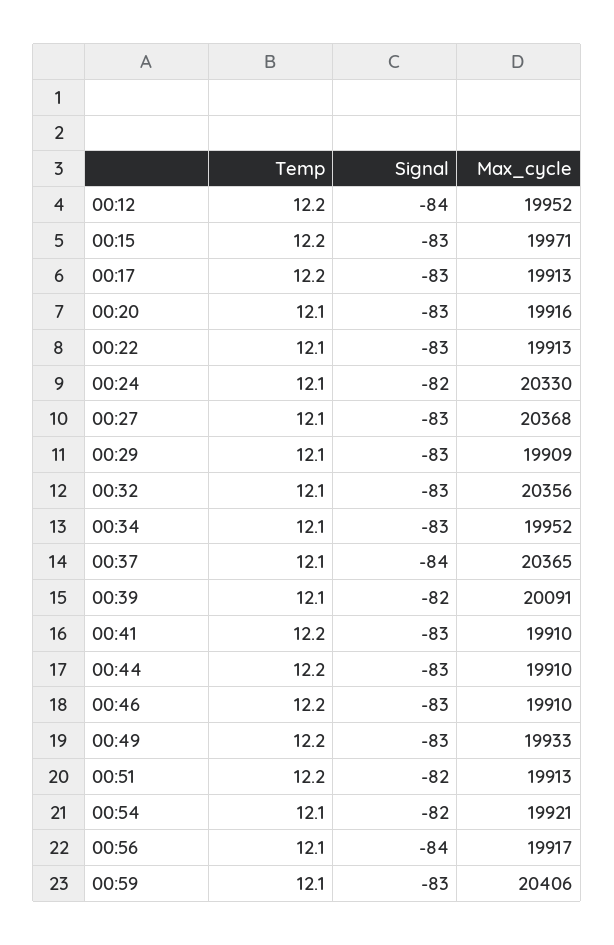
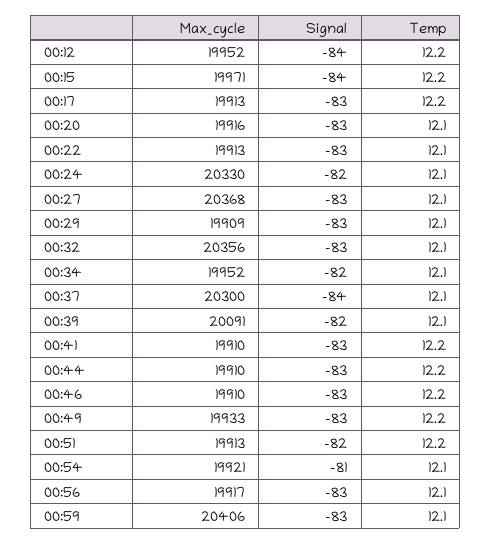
Signal, 00:15: -83 -> -84
Signal, 00:34: -83 -> -82
Max_cycle, 00:37: 20365 -> 20300
Signal, 00:54: -82 -> -81
Signal, 00:56: -84 -> -83

